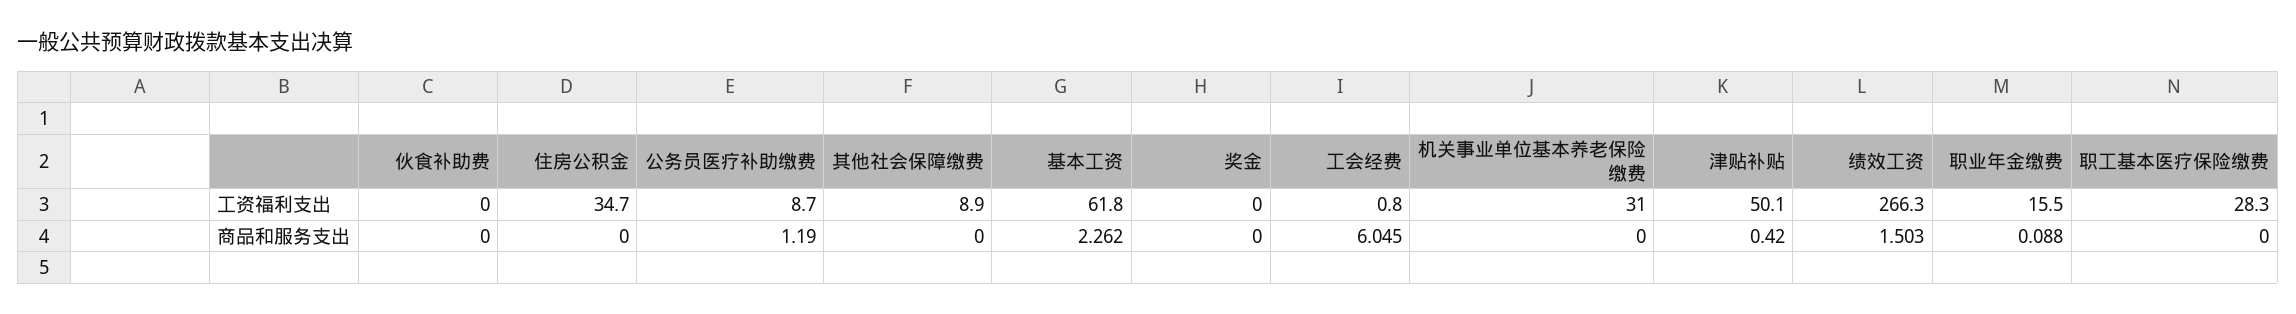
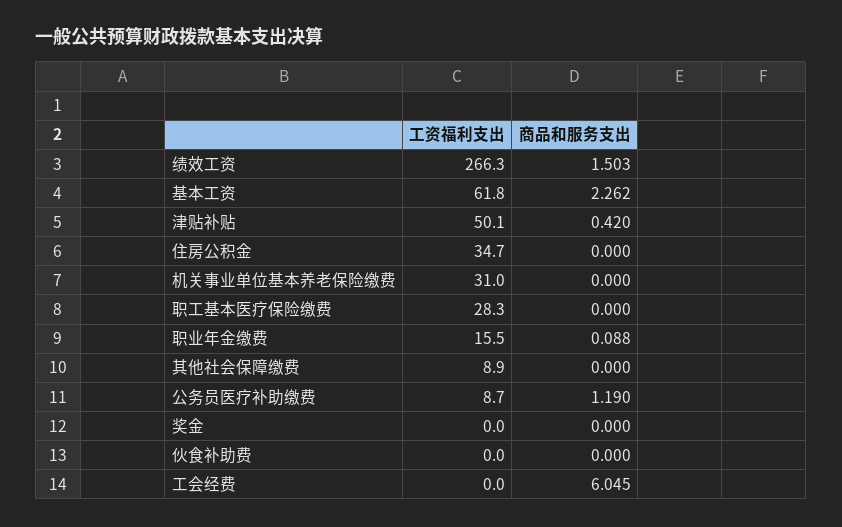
工会经费, 工资福利支出: 0.8 -> 0

